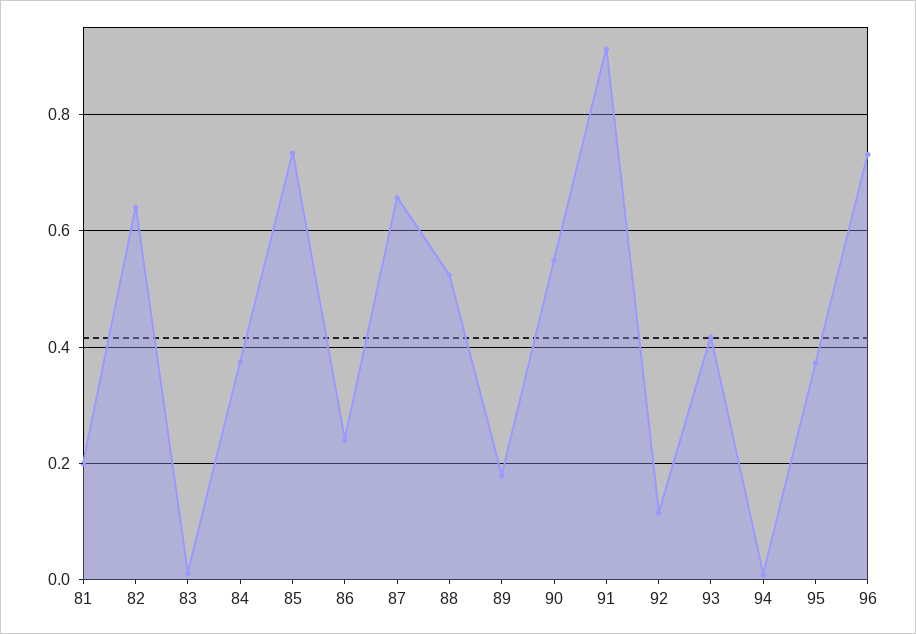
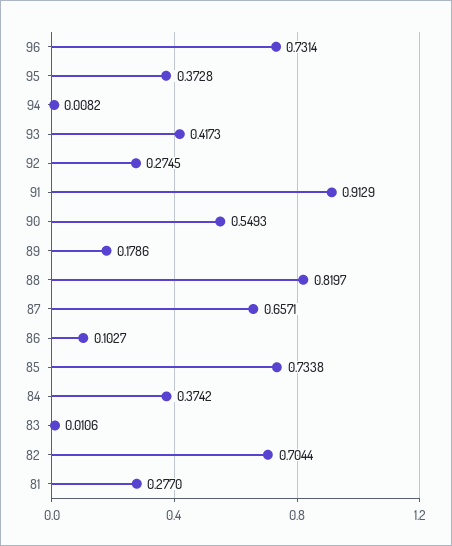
81: 0.2 -> 0.277
82: 0.64 -> 0.7044
86: 0.24 -> 0.1027
88: 0.52 -> 0.8197
92: 0.12 -> 0.2745

